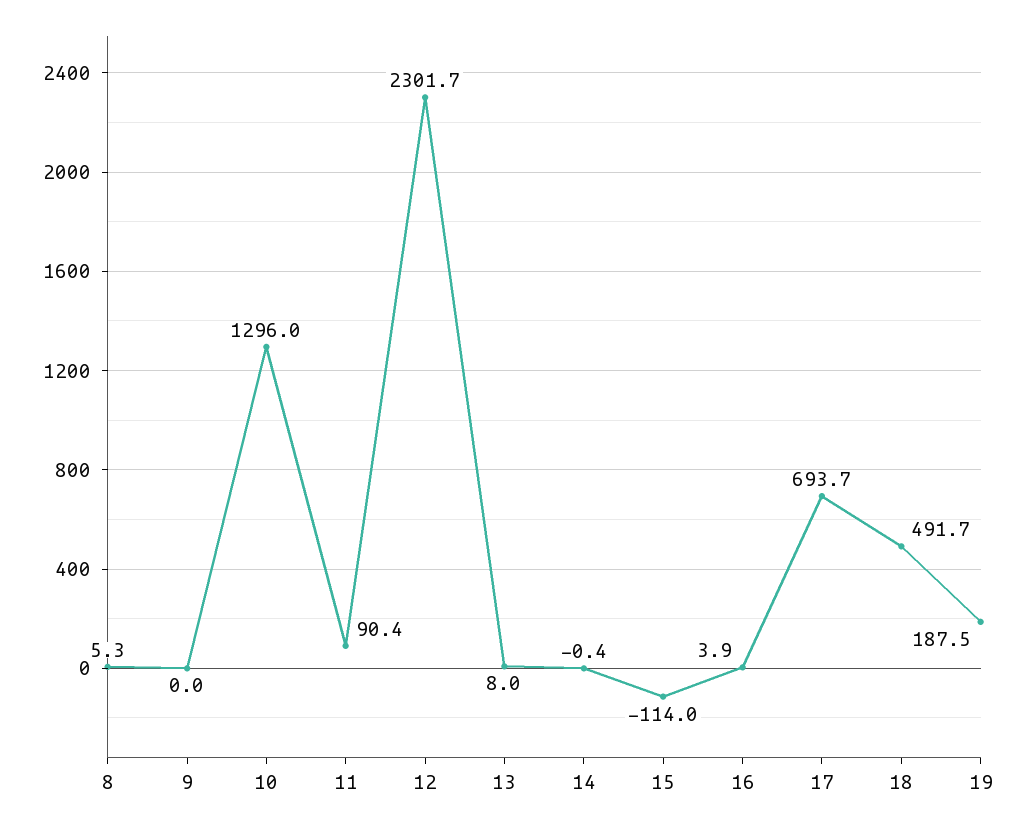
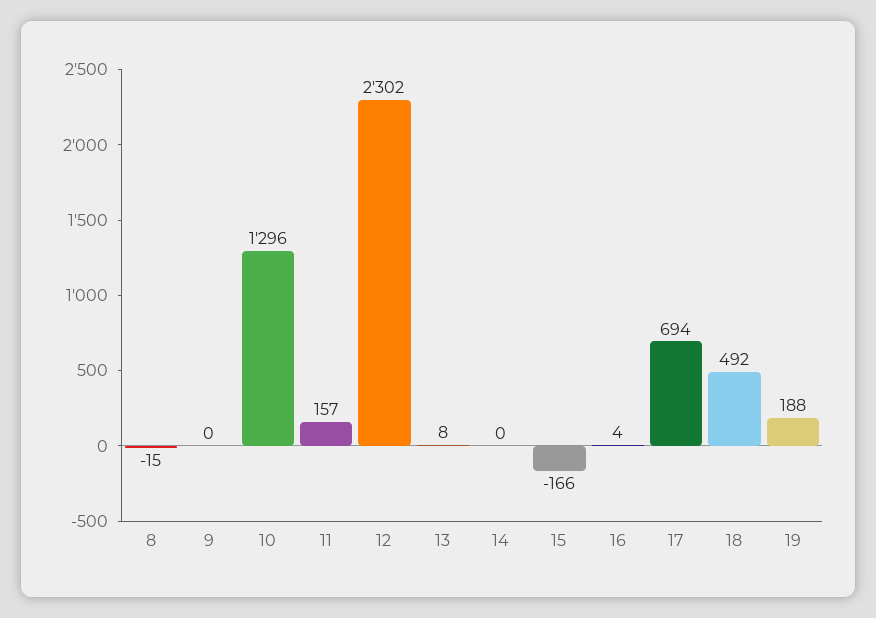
8: 5.3 -> -15
11: 90.4 -> 157
15: -114 -> -166

